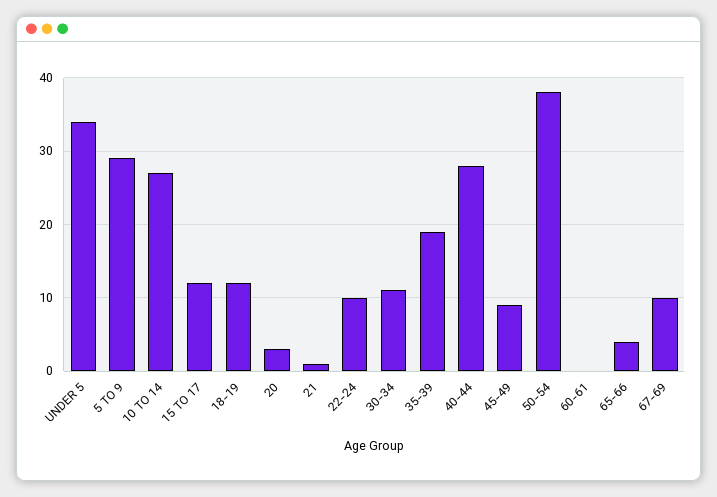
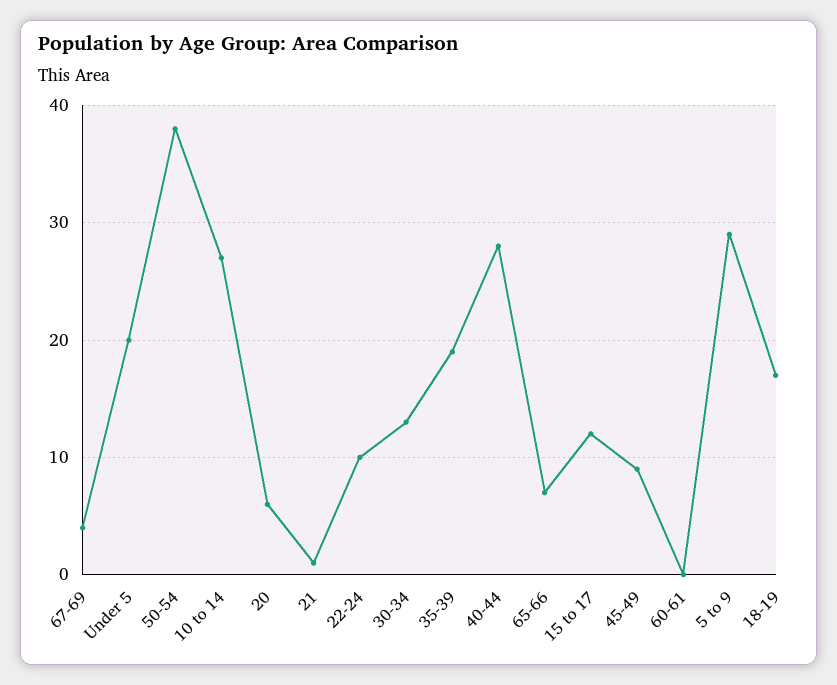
UNDER 5: 34 -> 20
18-19: 12 -> 17
20: 3 -> 6
30-34: 11 -> 13
65-66: 4 -> 7
67-69: 10 -> 4

